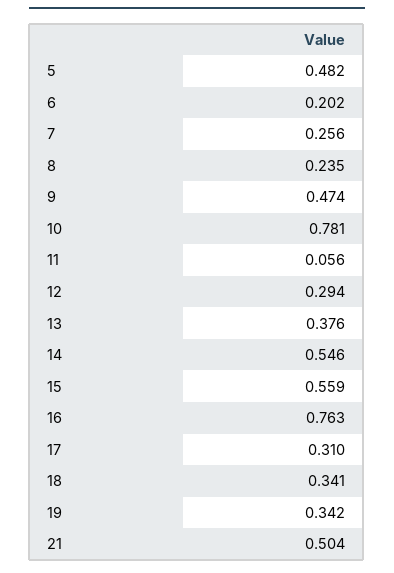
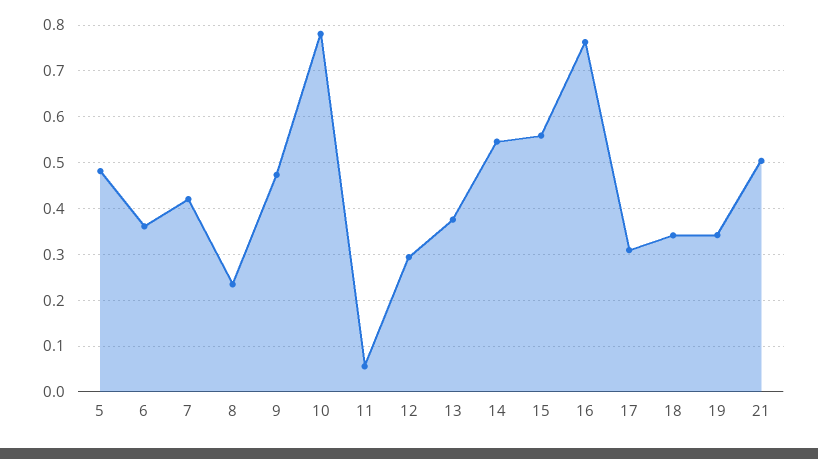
6: 0.202 -> 0.36
7: 0.256 -> 0.42

